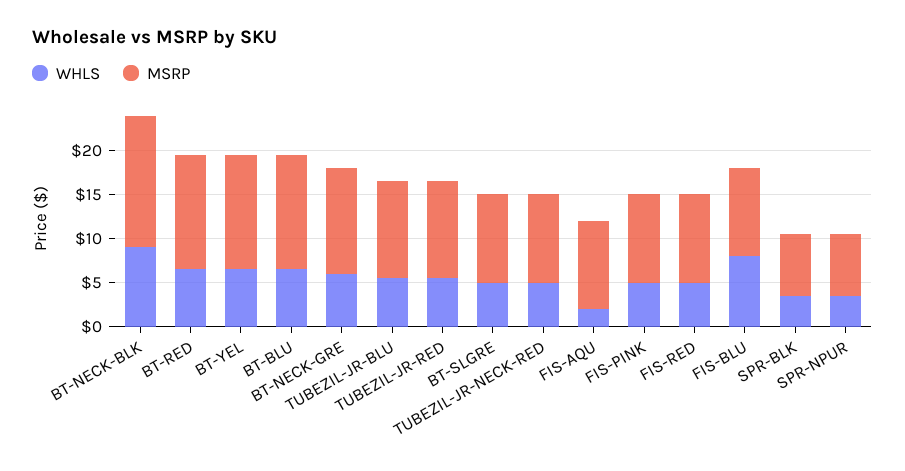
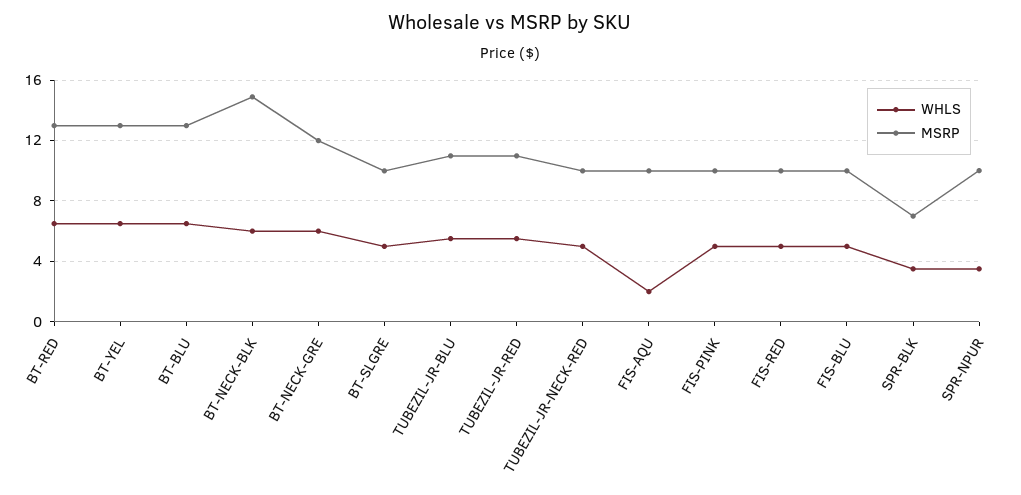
WHLS, BT-NECK-BLK: 9 -> 6
WHLS, FIS-BLU: 8 -> 5
MSRP, SPR-NPUR: 7 -> 10

